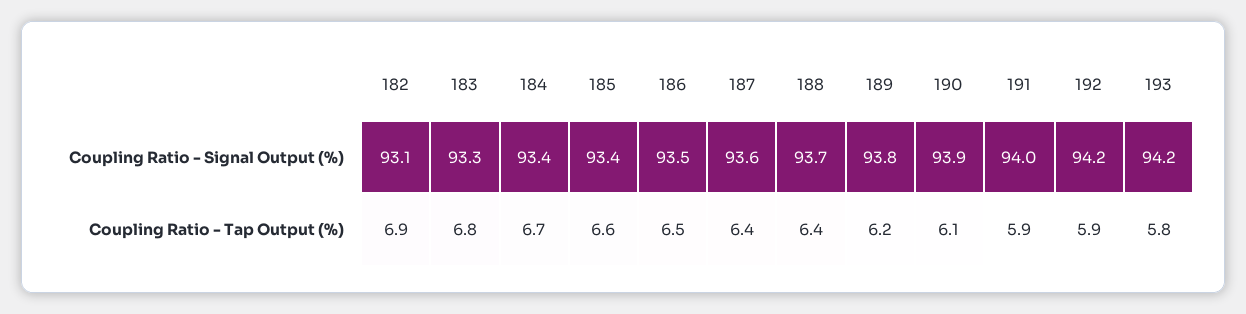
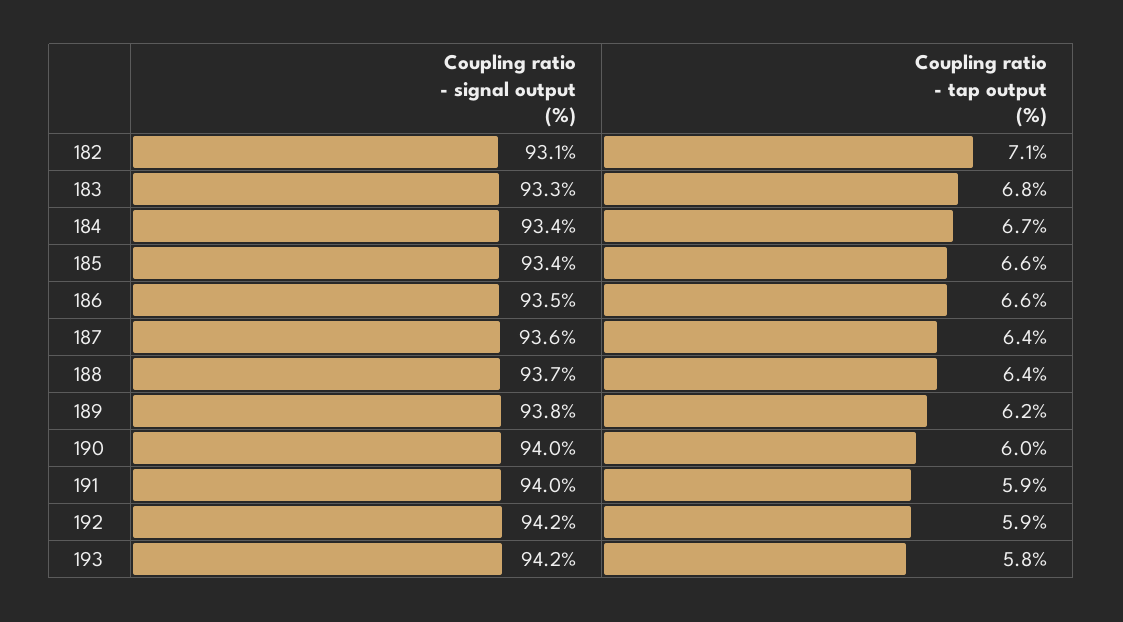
190, Coupling Ratio - Signal Output (%): 93.9 -> 94
182, Coupling Ratio - Tap Output (%): 6.9 -> 7.1
186, Coupling Ratio - Tap Output (%): 6.5 -> 6.6
190, Coupling Ratio - Tap Output (%): 6.1 -> 6

